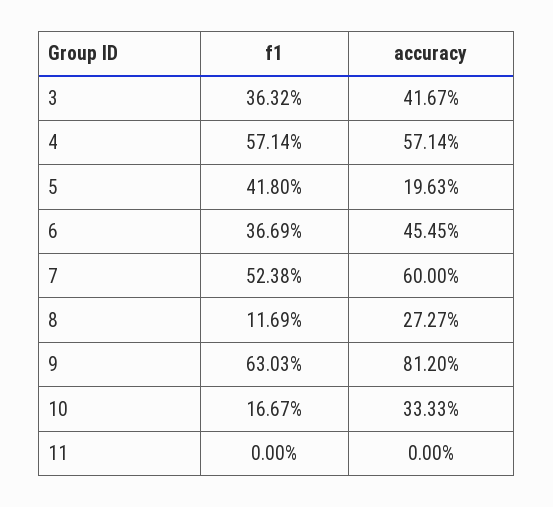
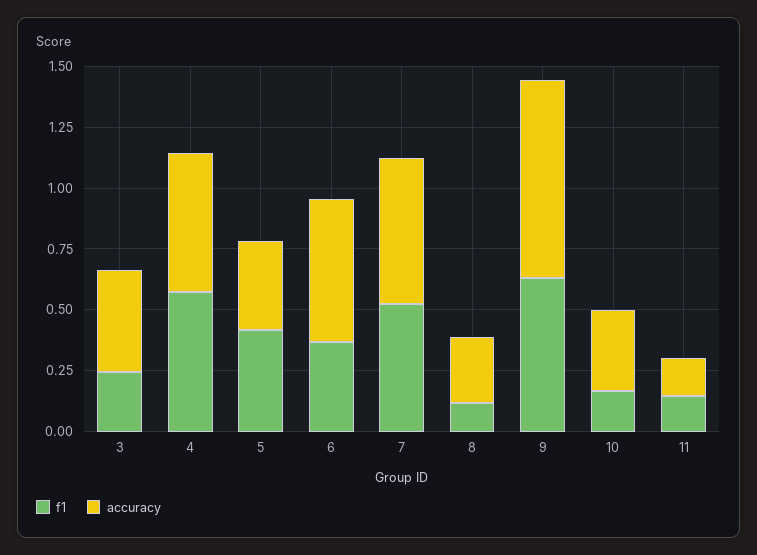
f1, 3: 0.3632 -> 0.25
accuracy, 5: 0.1963 -> 0.35
accuracy, 6: 0.4545 -> 0.6
f1, 11: 0 -> 0.15
accuracy, 11: 0 -> 0.15

